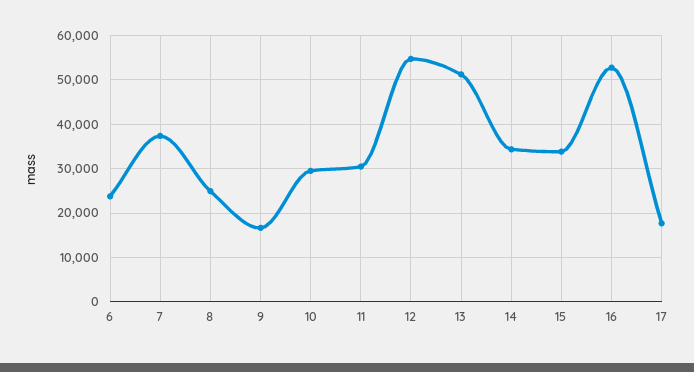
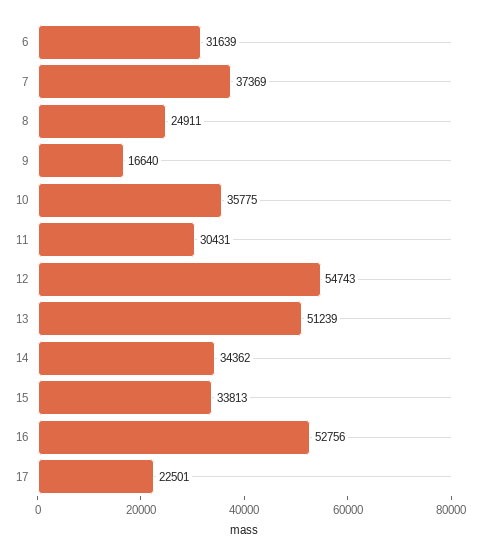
6: 24000 -> 31639
10: 30000 -> 35775
17: 18000 -> 22501

